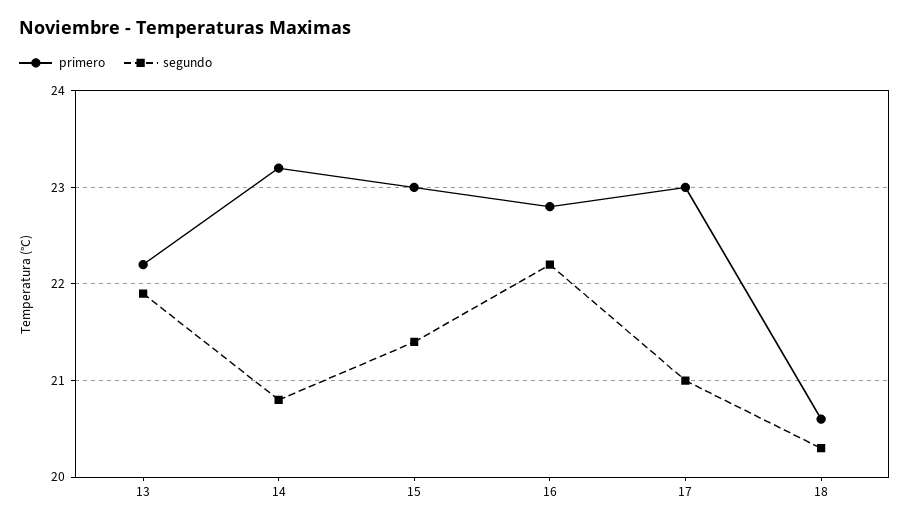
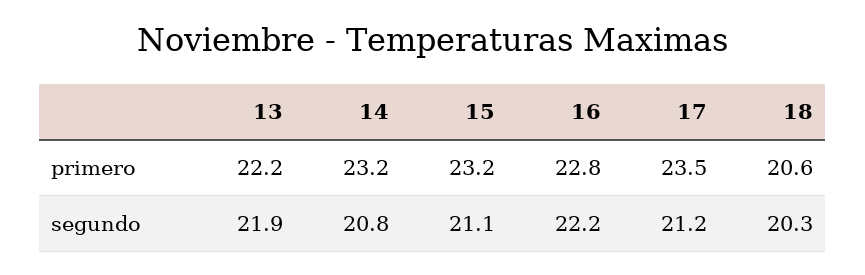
primero, 15: 23 -> 23.2
segundo, 15: 21.4 -> 21.1
primero, 17: 23 -> 23.5
segundo, 17: 21 -> 21.2

